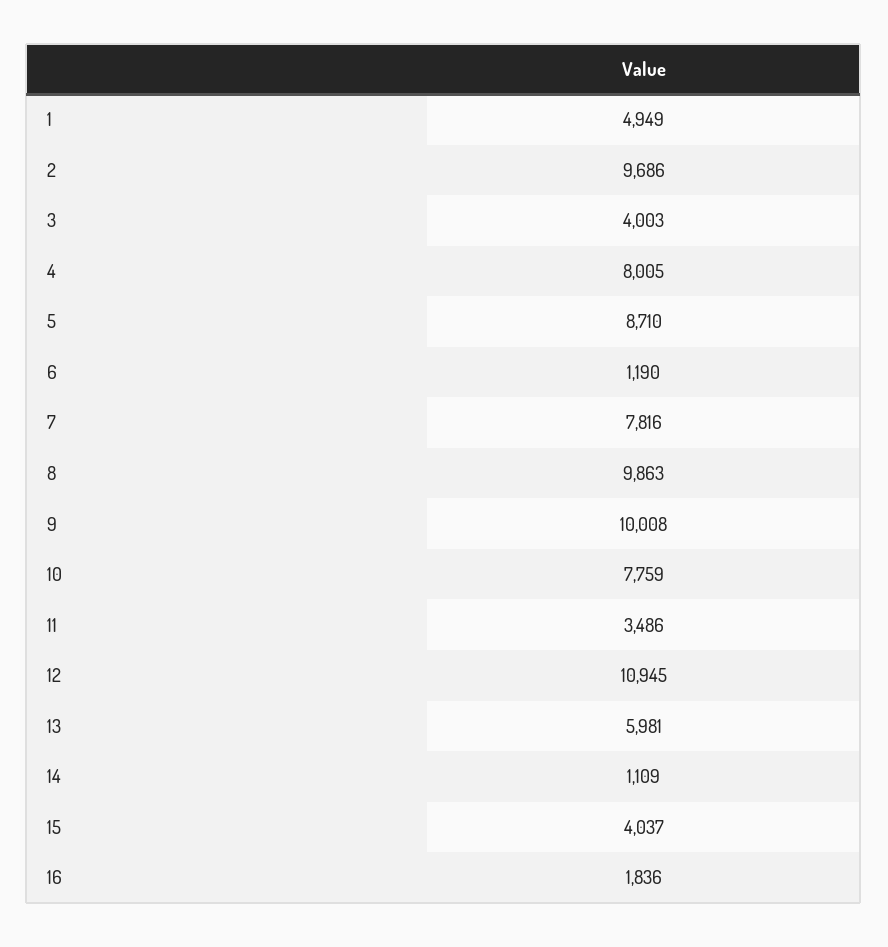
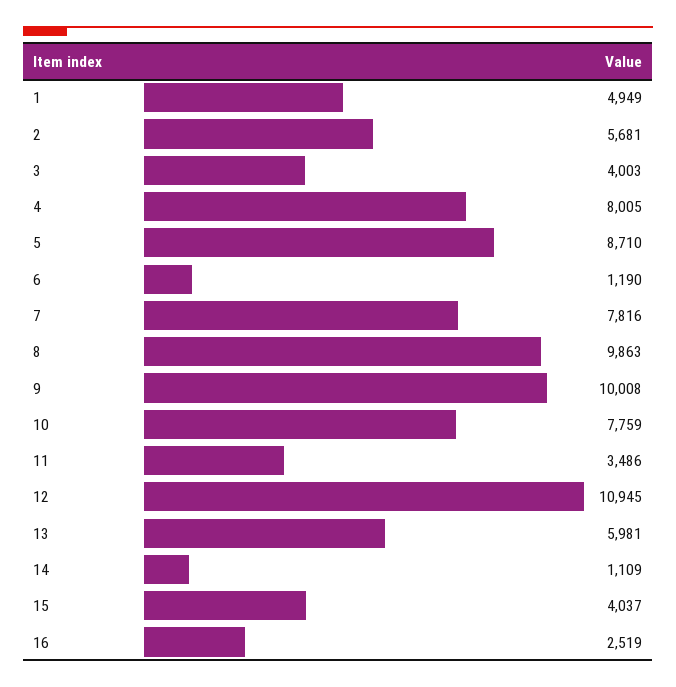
2: 9686 -> 5681
16: 1836 -> 2519

